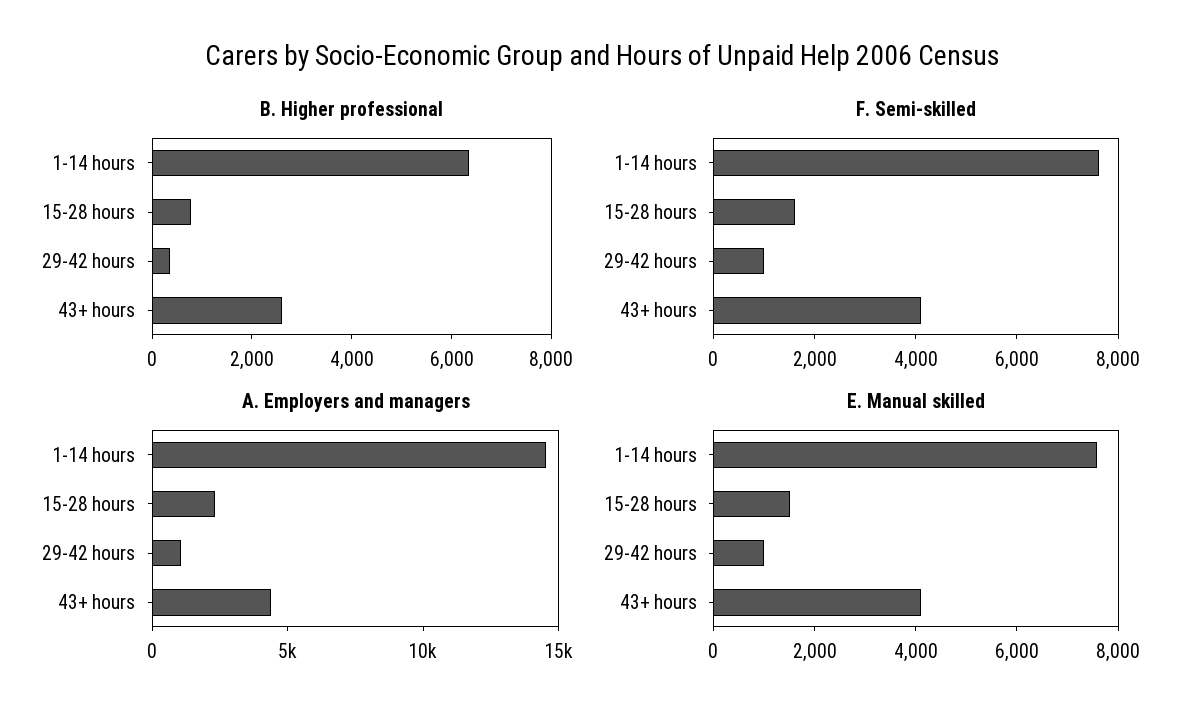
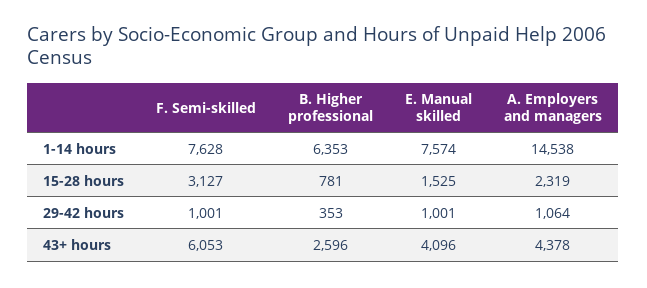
F. Semi-skilled, 15-28 hours: 1500 -> 3127
F. Semi-skilled, 43+ hours: 4000 -> 6053

